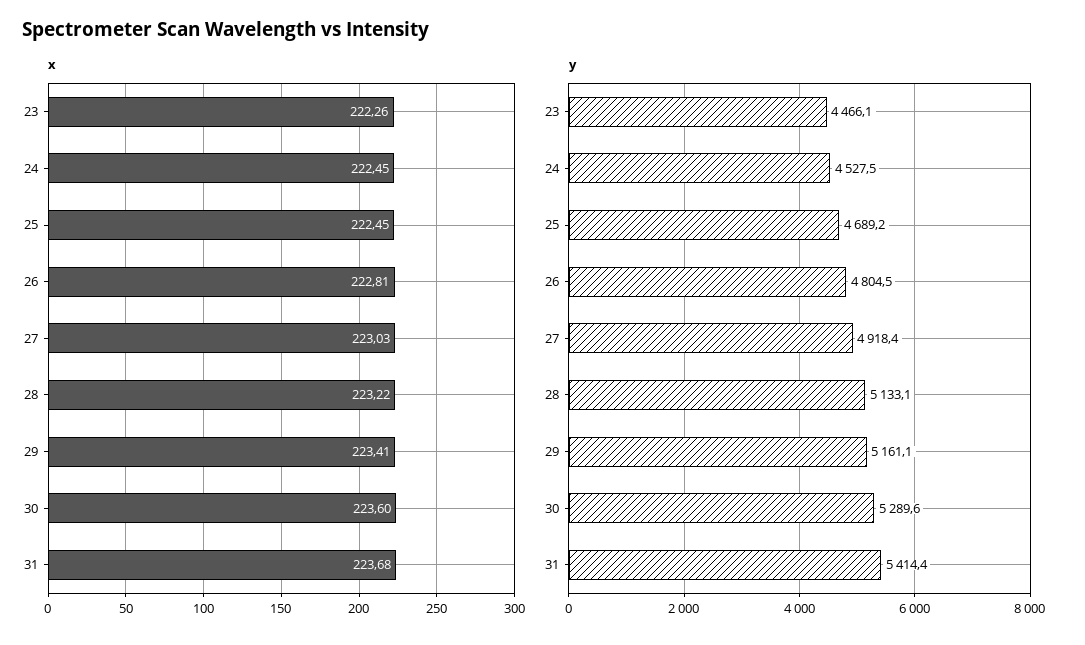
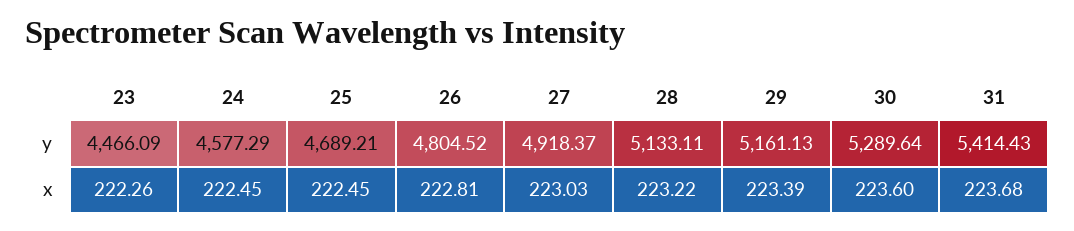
x, 29: 223.41 -> 223.39
y, 24: 4527.5 -> 4577.29

